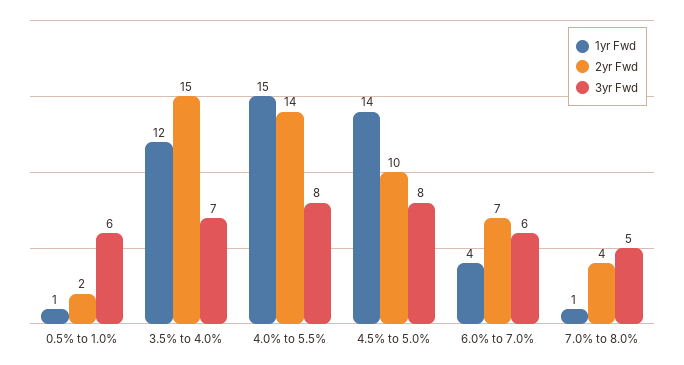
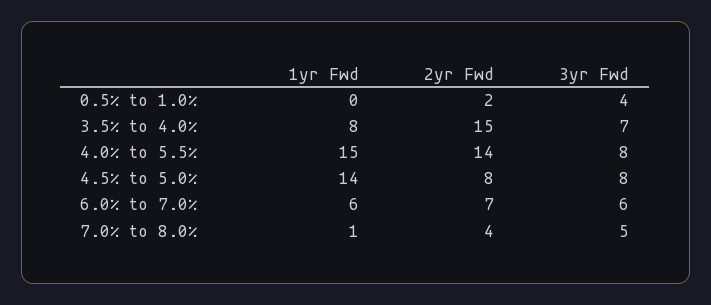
1yr Fwd, 0.5% to 1.0%: 1 -> 0
3yr Fwd, 0.5% to 1.0%: 6 -> 4
1yr Fwd, 3.5% to 4.0%: 12 -> 8
2yr Fwd, 4.5% to 5.0%: 10 -> 8
1yr Fwd, 6.0% to 7.0%: 4 -> 6

